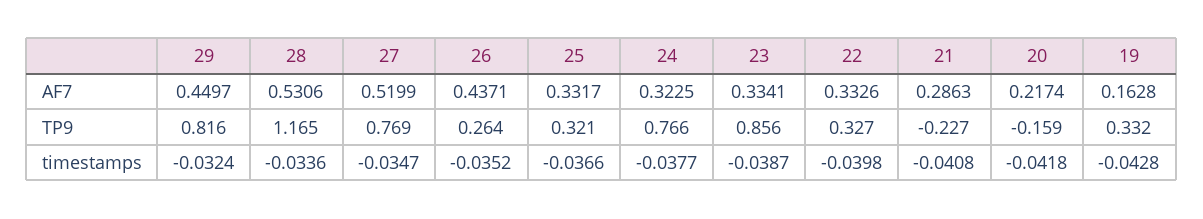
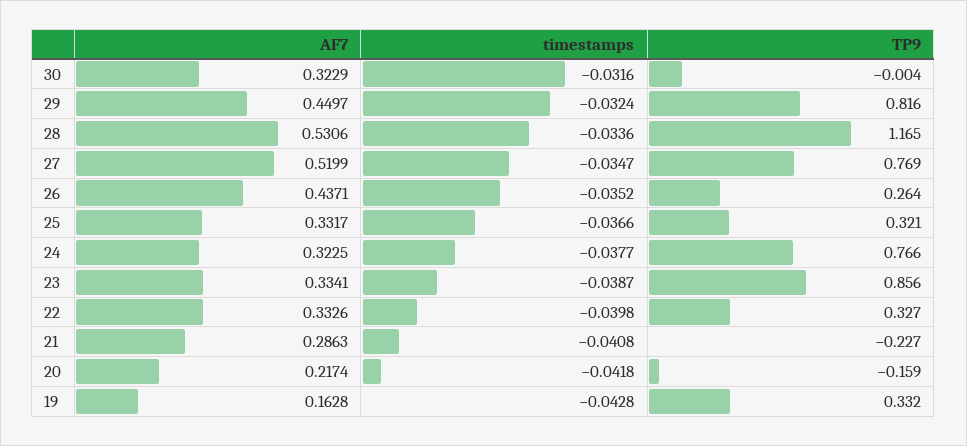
30, AF7: none -> 0.3229
30, timestamps: none -> -0.0316
30, TP9: none -> -0.004

